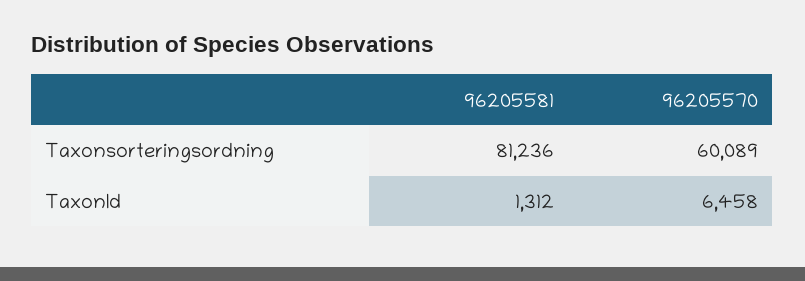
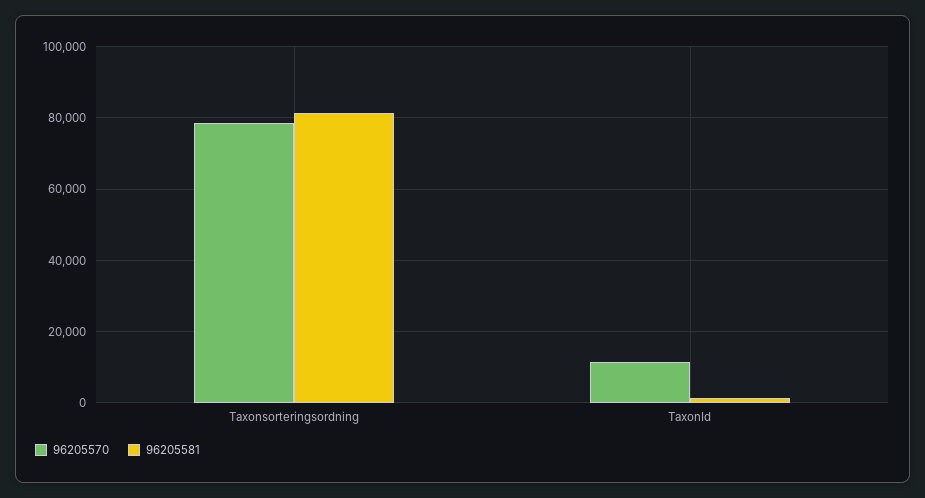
96205570, Taxonsorteringsordning: 60089 -> 78000
96205570, TaxonId: 6458 -> 12000

